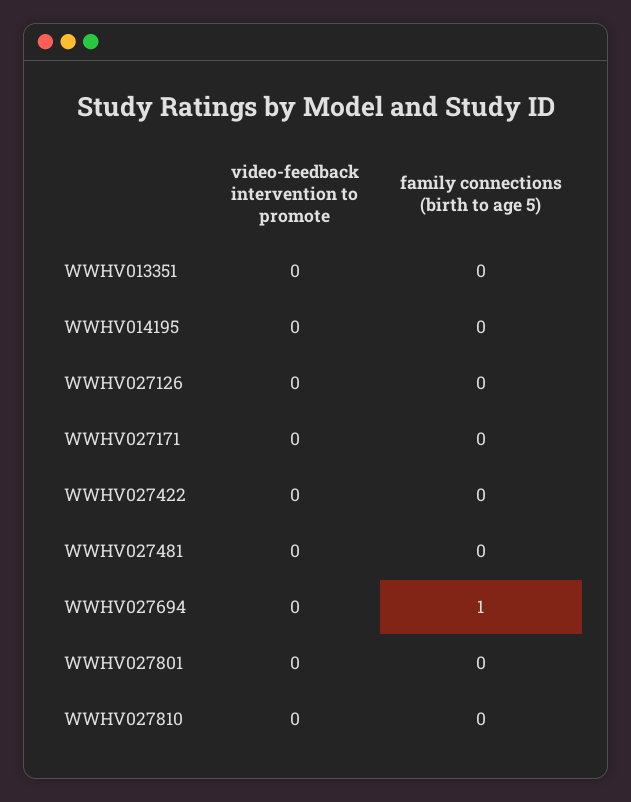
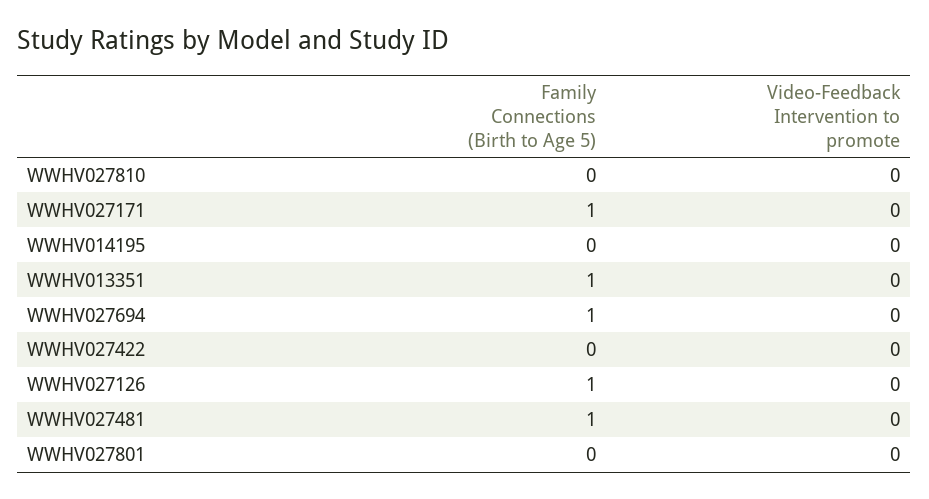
family connections (birth to age 5), WWHV013351: 0 -> 1
family connections (birth to age 5), WWHV027126: 0 -> 1
family connections (birth to age 5), WWHV027171: 0 -> 1
family connections (birth to age 5), WWHV027481: 0 -> 1

